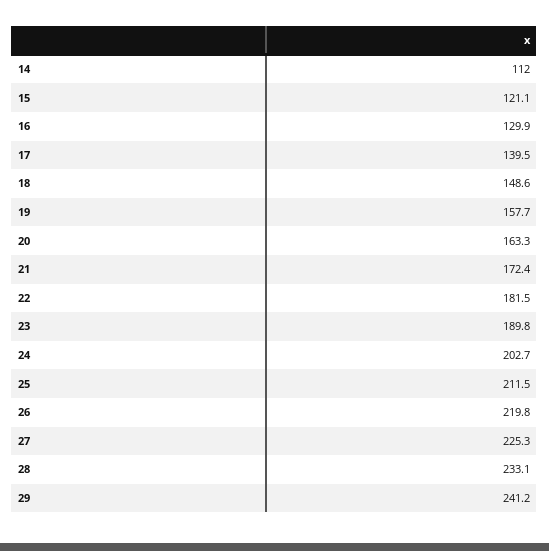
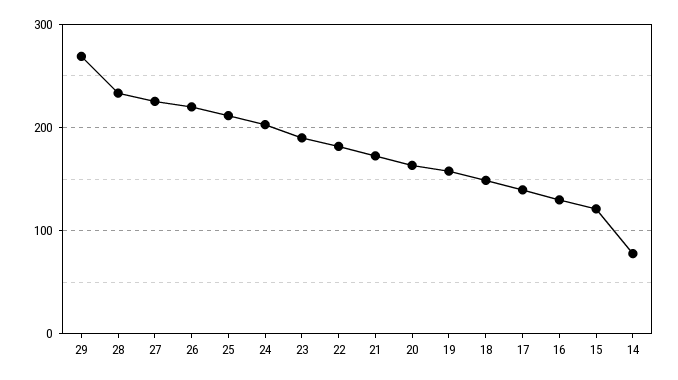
14: 112 -> 80
29: 241.2 -> 270

